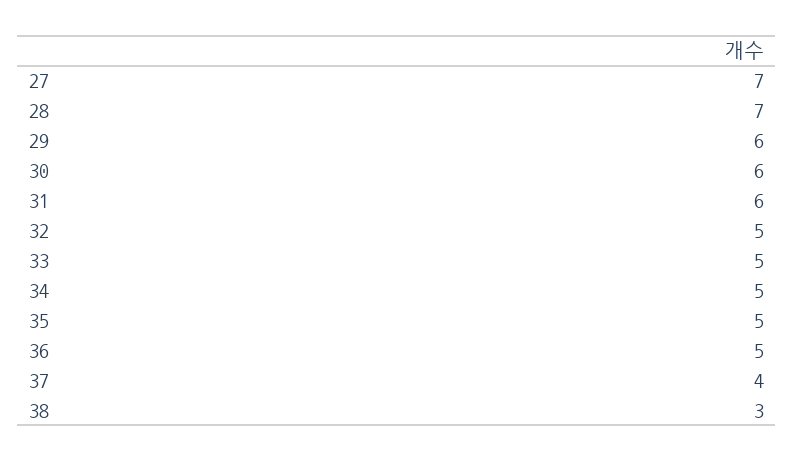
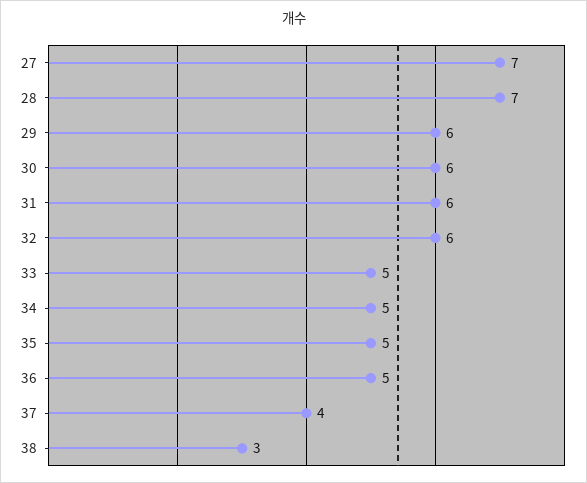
32: 5 -> 6

